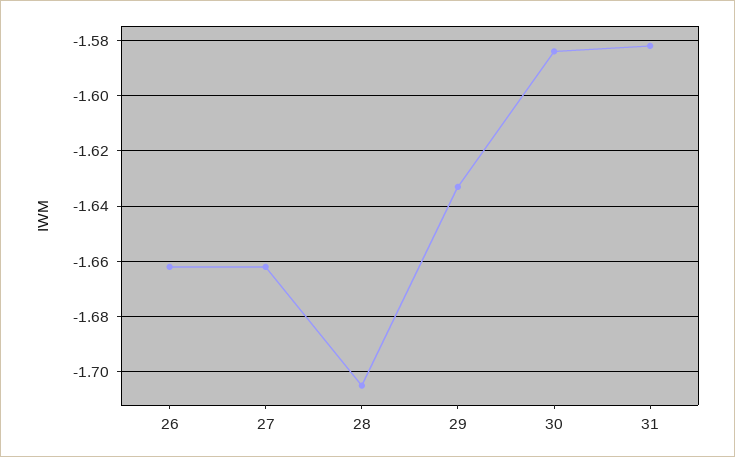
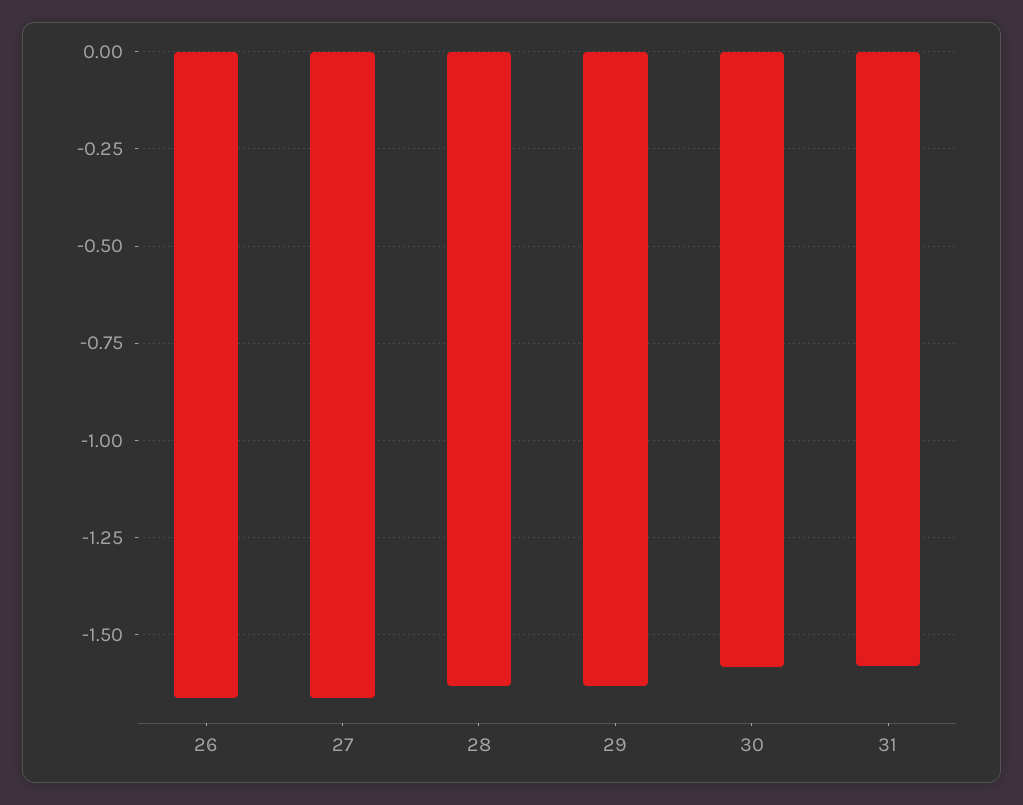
28: -1.705 -> -1.625

